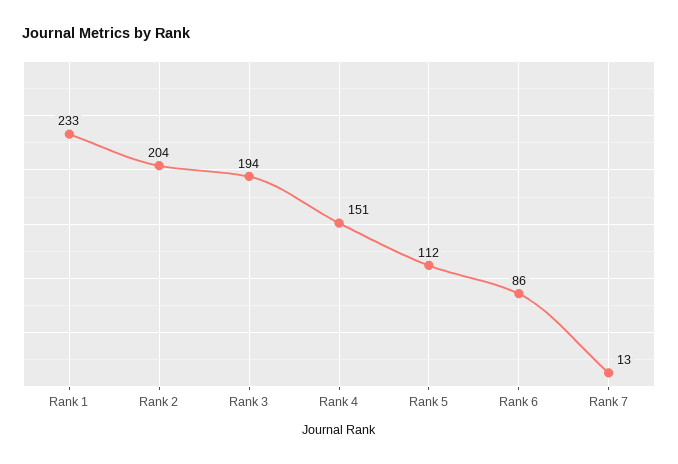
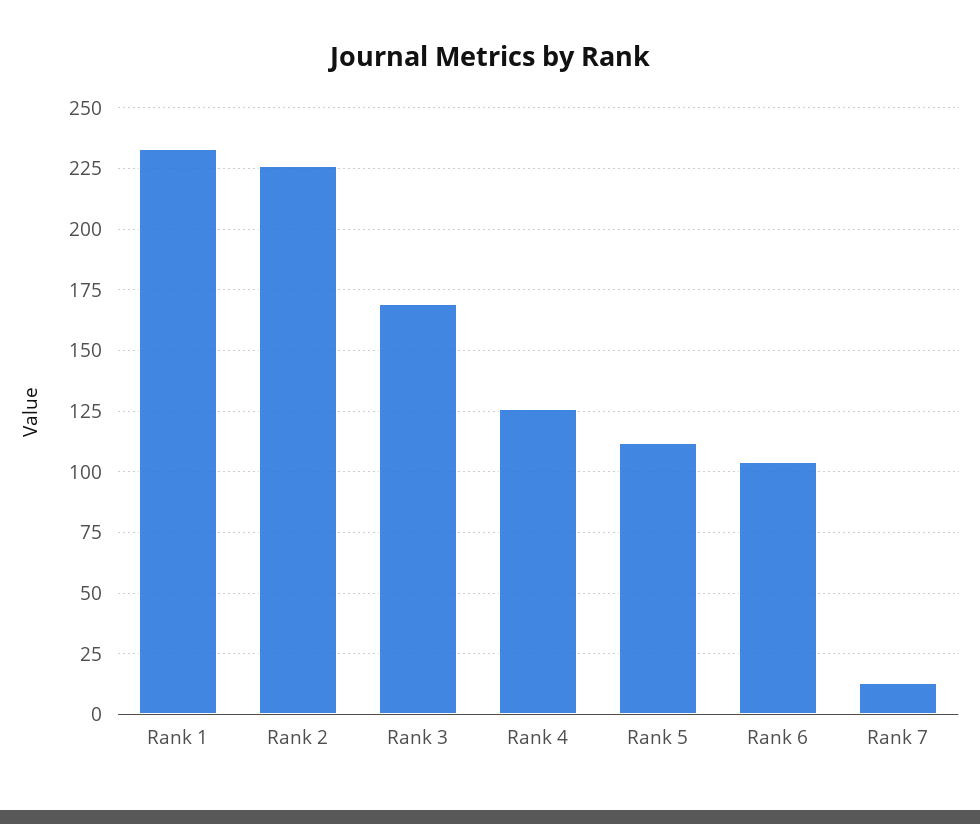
Rank 2: 204 -> 225
Rank 3: 194 -> 170
Rank 4: 151 -> 125
Rank 6: 86 -> 105

